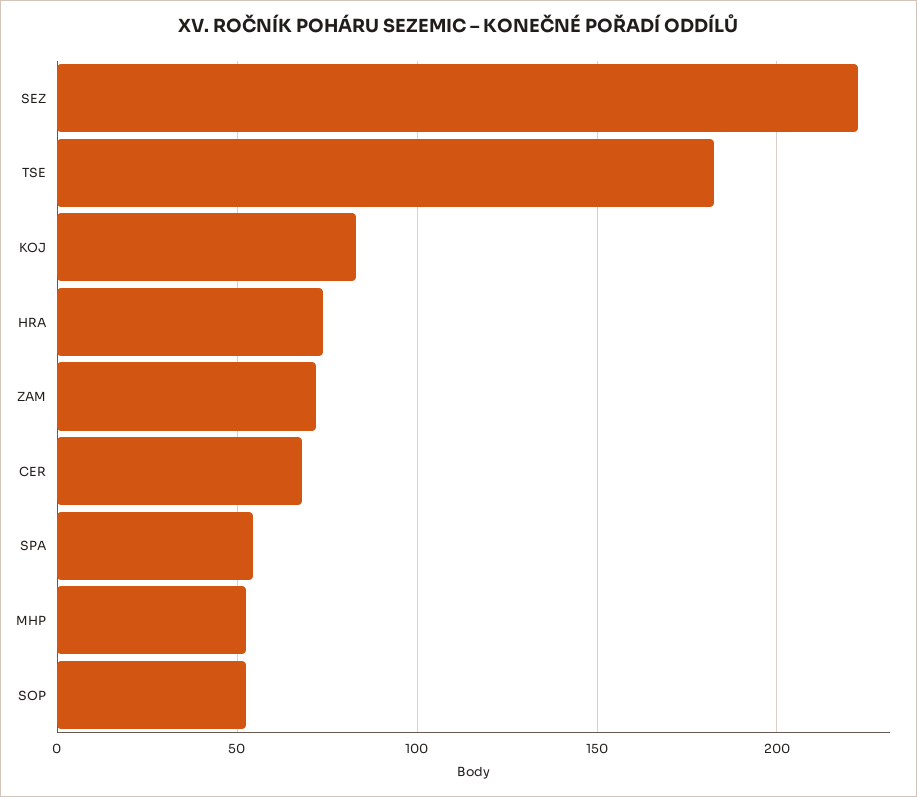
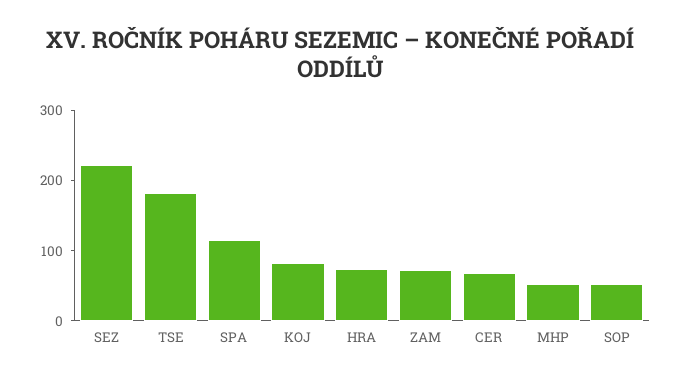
SPA: 55 -> 120

